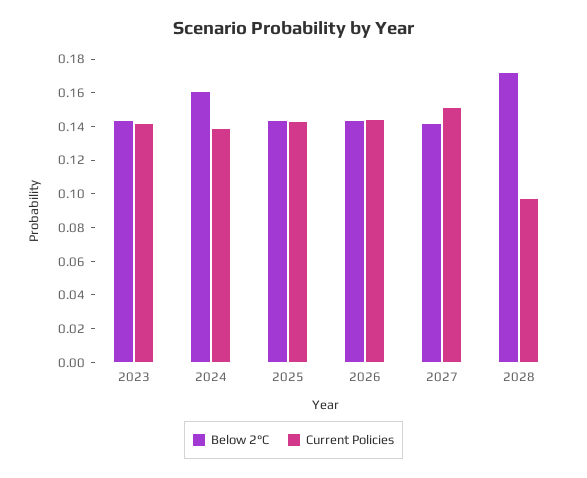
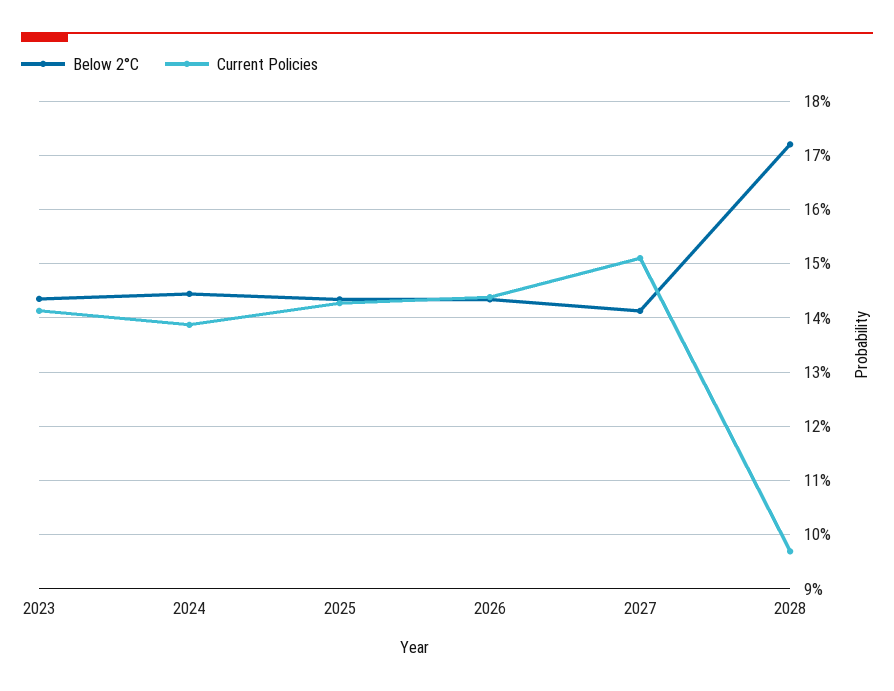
Below 2°C, 2024: 0.16 -> 0.144

